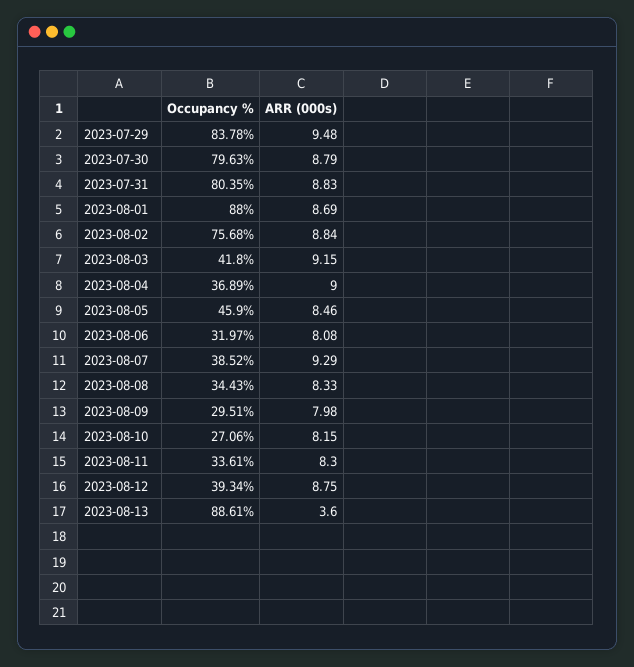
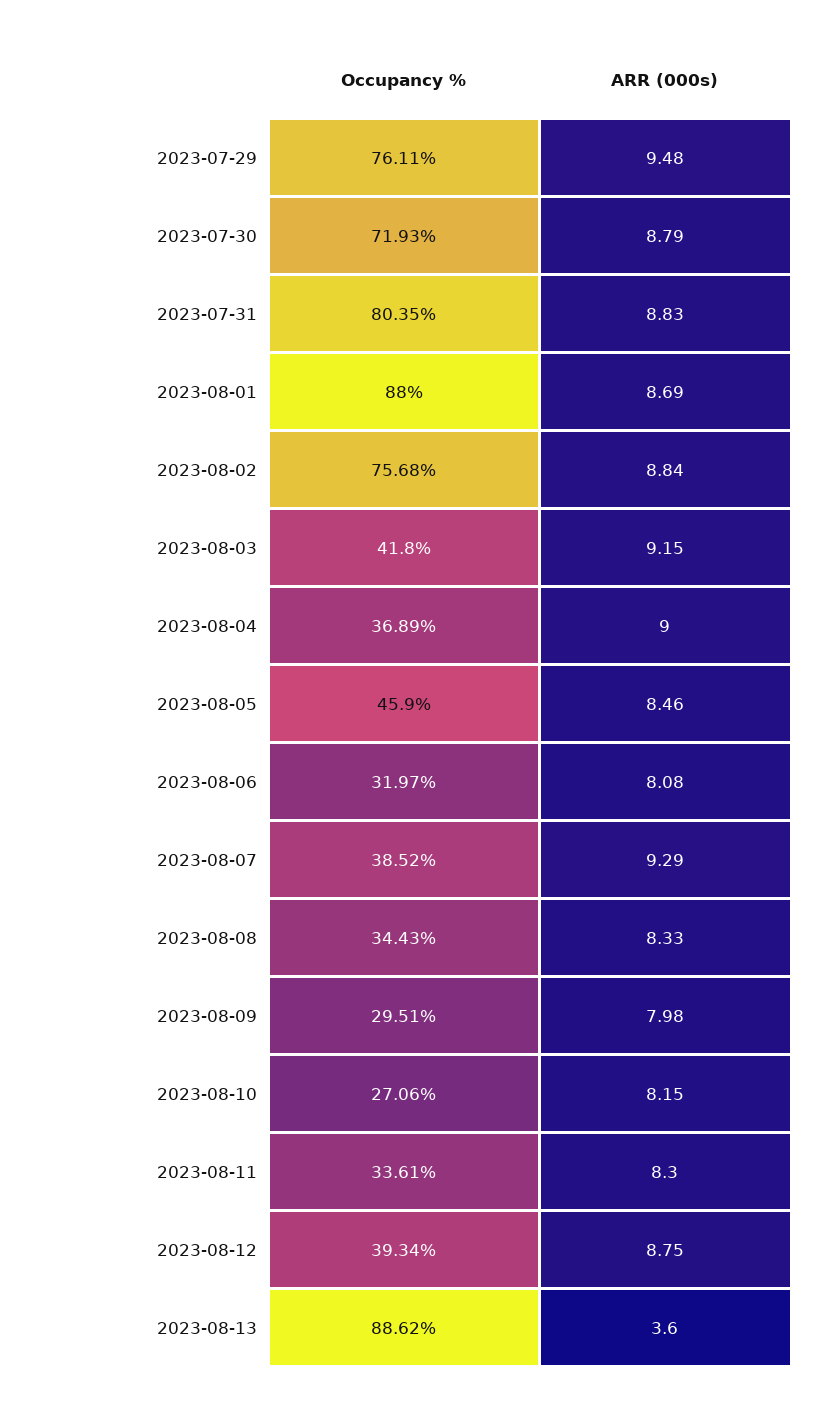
Occupancy %, 2023-07-29: 83.78 -> 76.11
Occupancy %, 2023-07-30: 79.63 -> 71.93
Occupancy %, 2023-08-13: 88.61 -> 88.62

